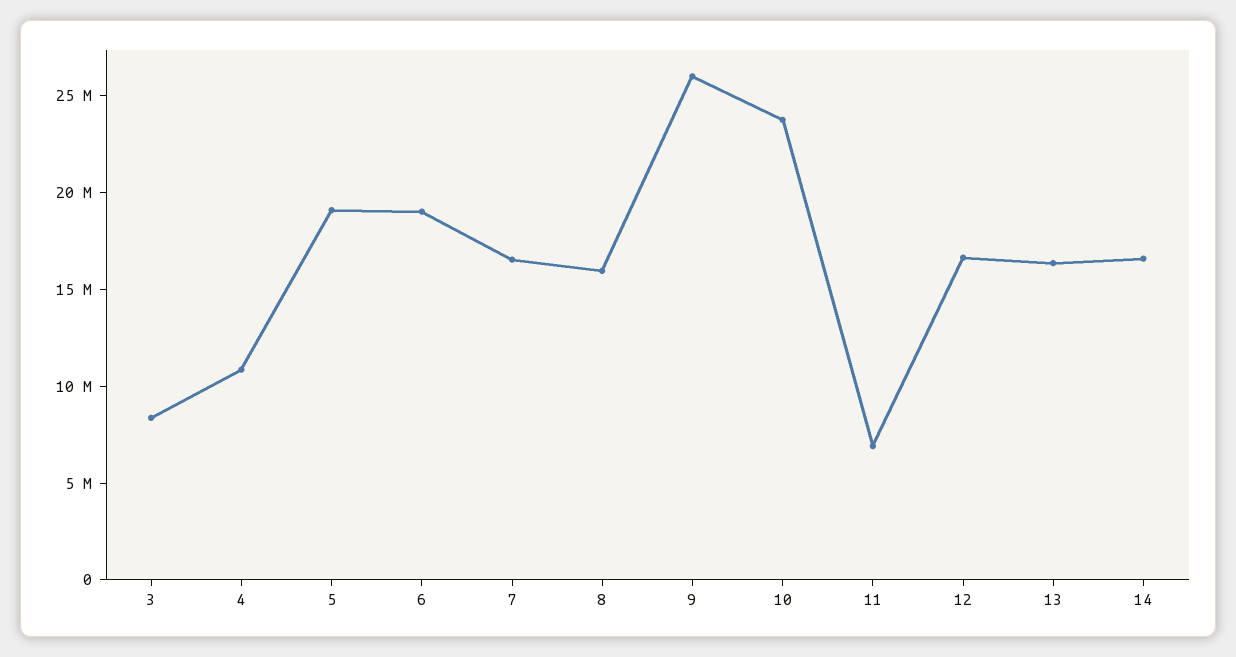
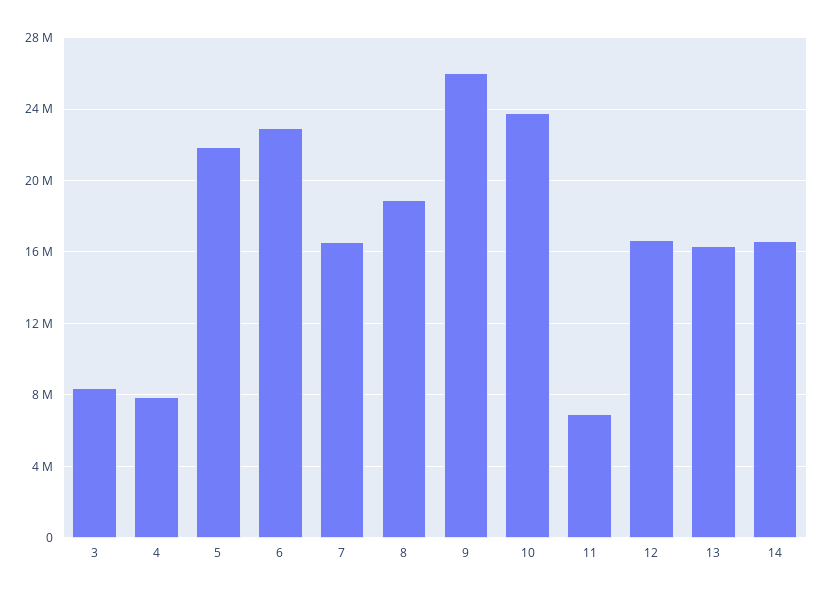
4: 11000000 -> 8000000
5: 19000000 -> 22000000
6: 19000000 -> 23000000
8: 16000000 -> 19000000

